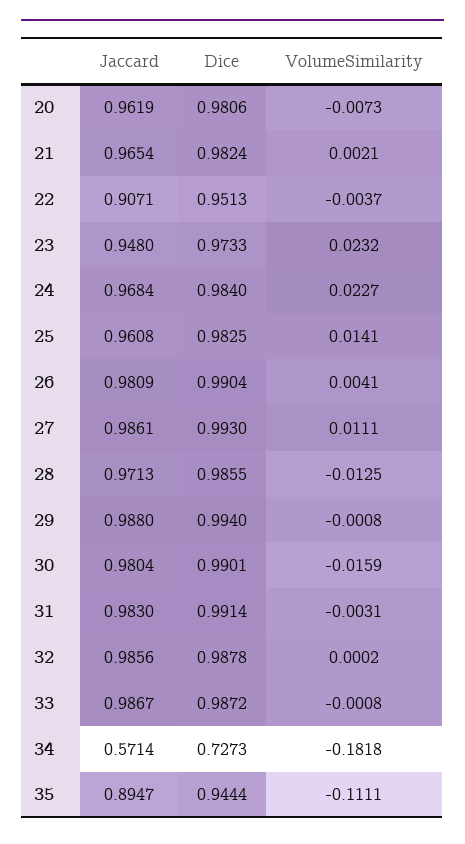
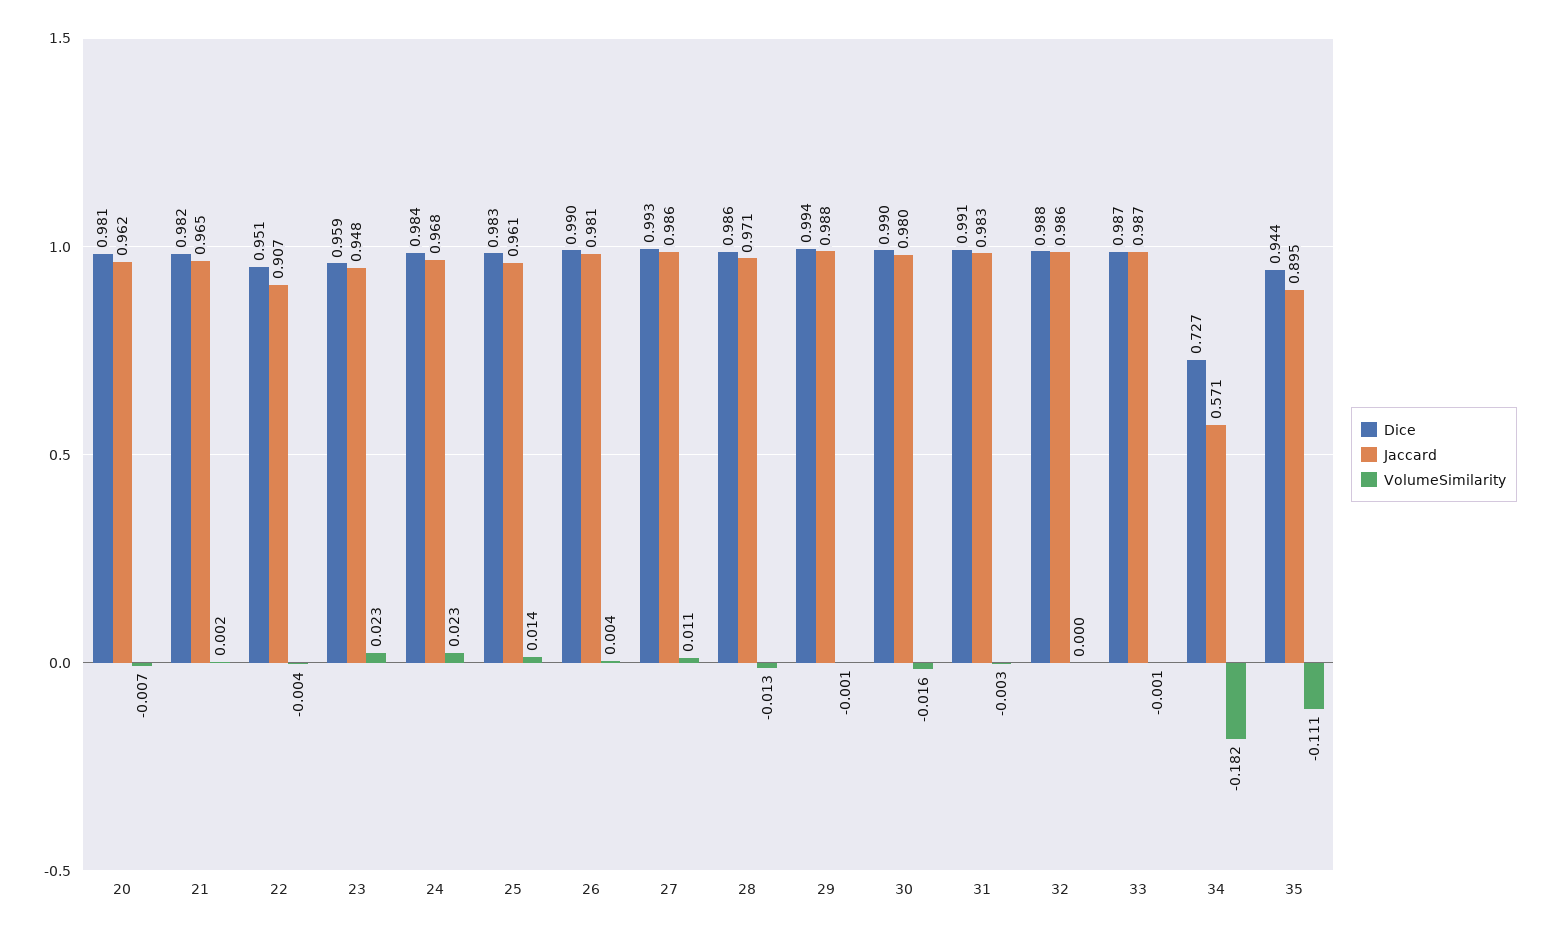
Dice, 23: 0.9733 -> 0.959

